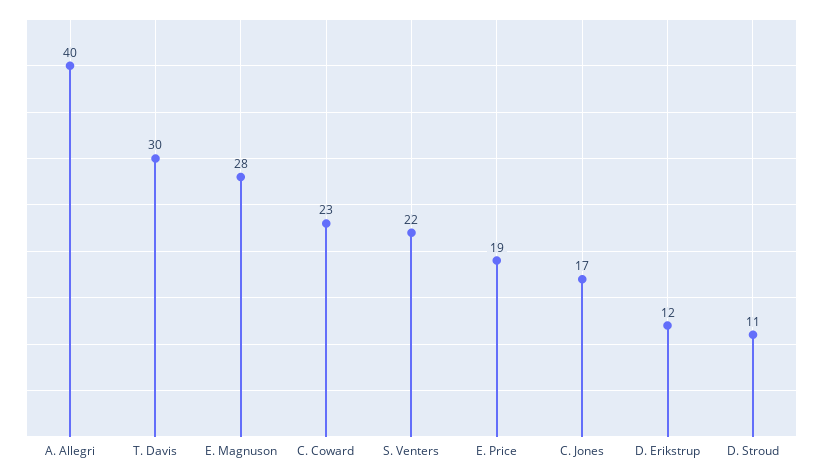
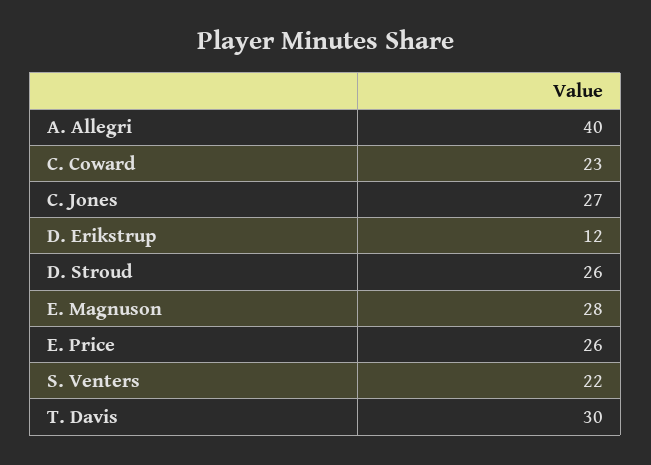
E. Price: 19 -> 26
C. Jones: 17 -> 27
D. Stroud: 11 -> 26

